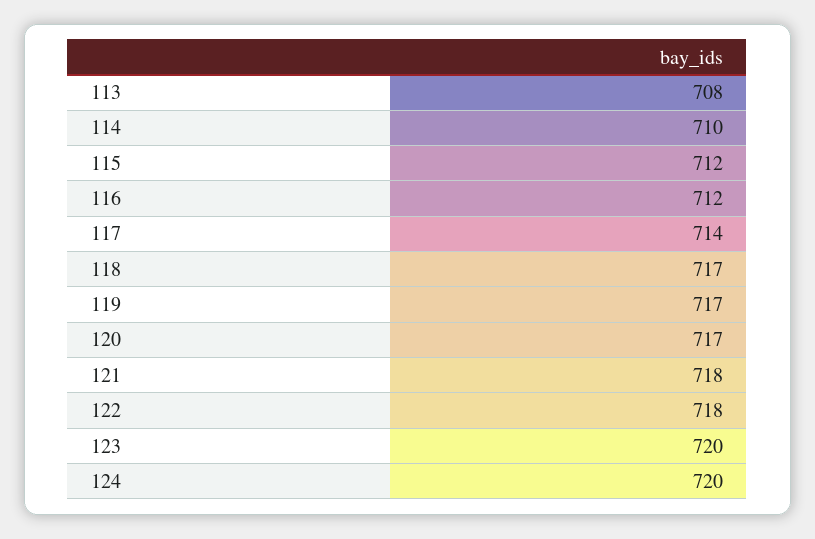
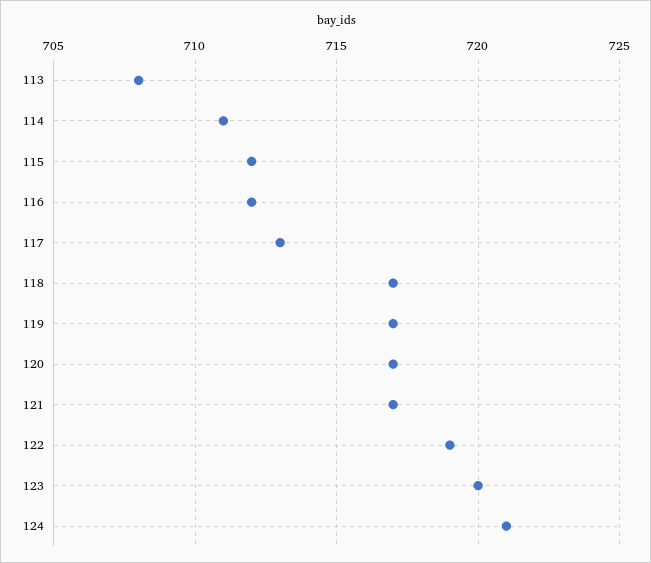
114: 710 -> 711
117: 714 -> 713
121: 718 -> 717
122: 718 -> 719
124: 720 -> 721

